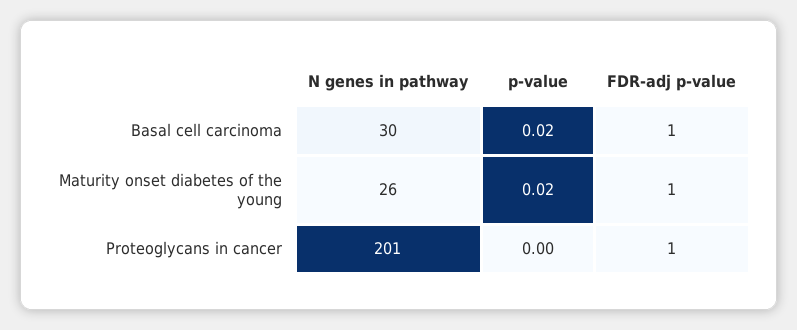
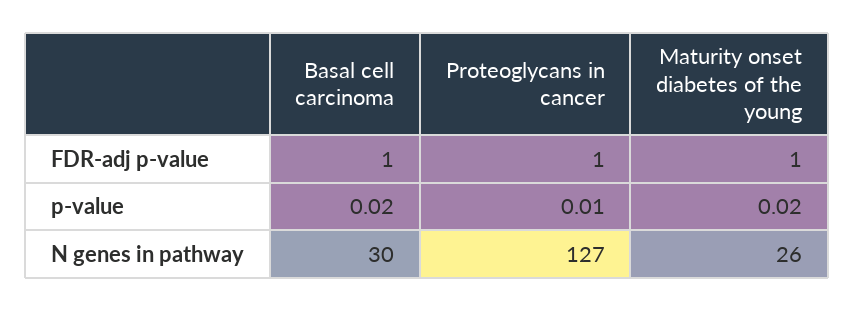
N genes in pathway, Proteoglycans in cancer: 201 -> 127
p-value, Proteoglycans in cancer: 0 -> 0.01

